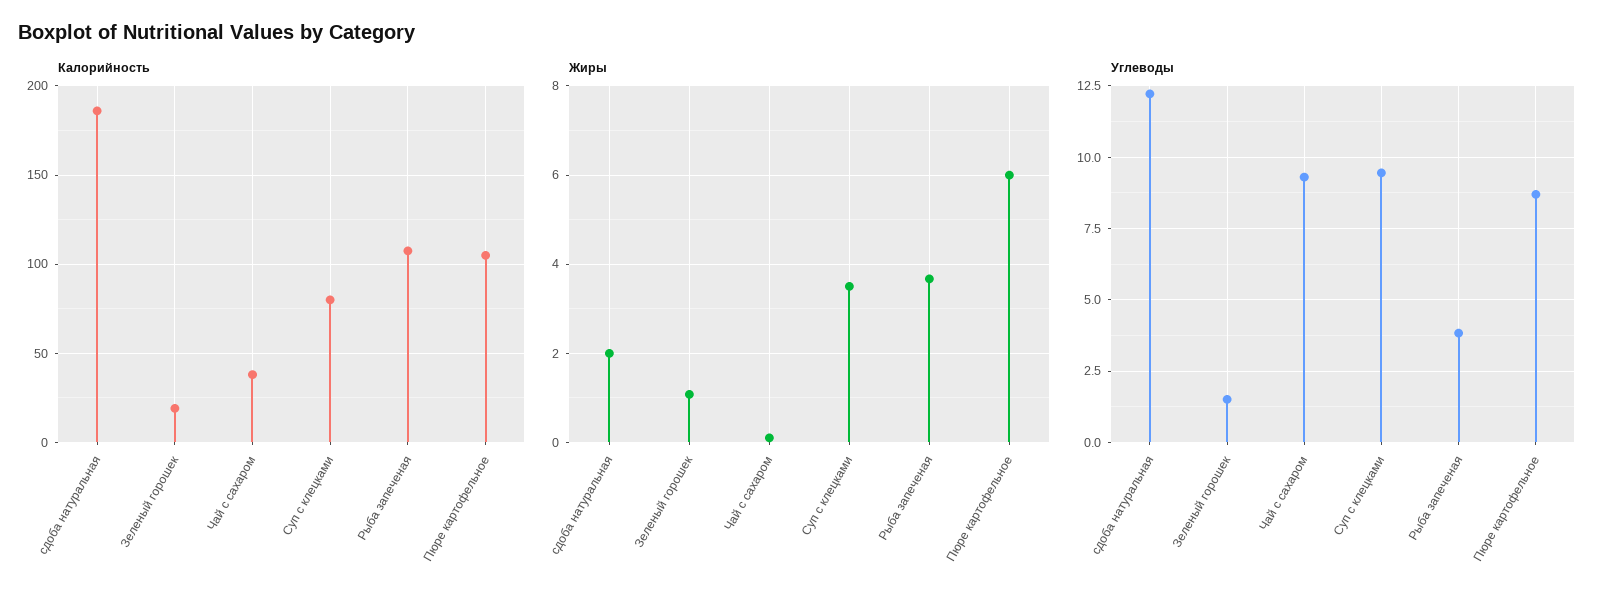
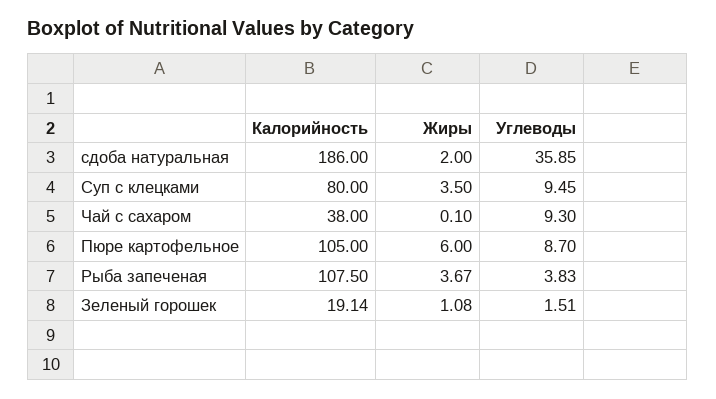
Углеводы, сдоба натуральная: 12.25 -> 35.85

